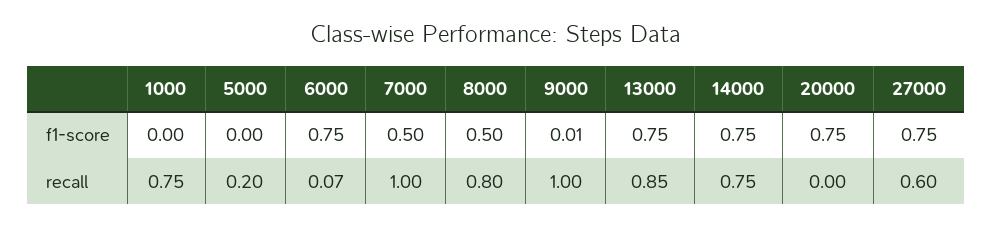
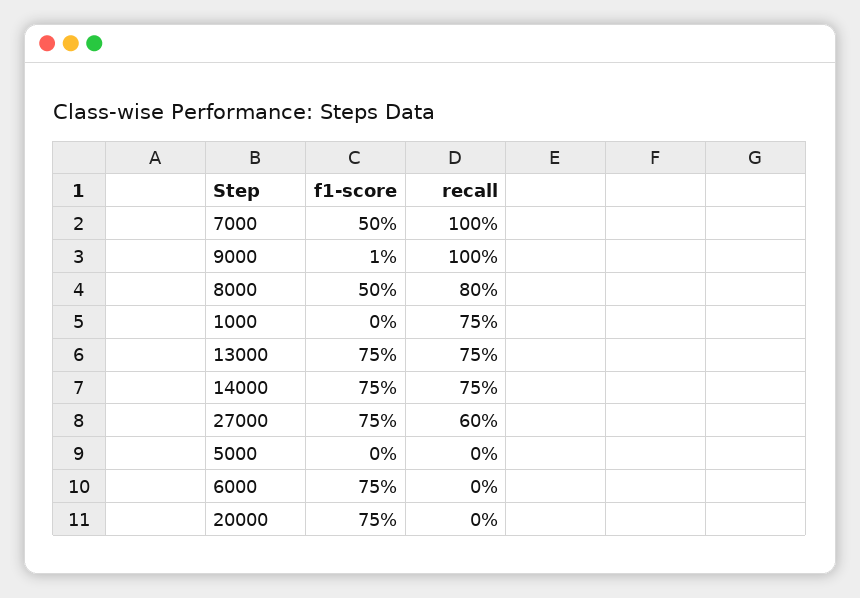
5000, recall: 0.2 -> 0
6000, recall: 0.07 -> 0
13000, recall: 0.85 -> 0.75

